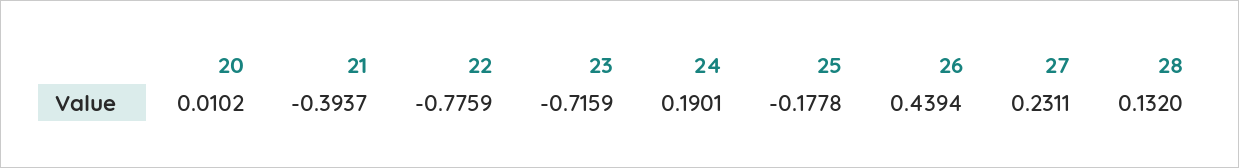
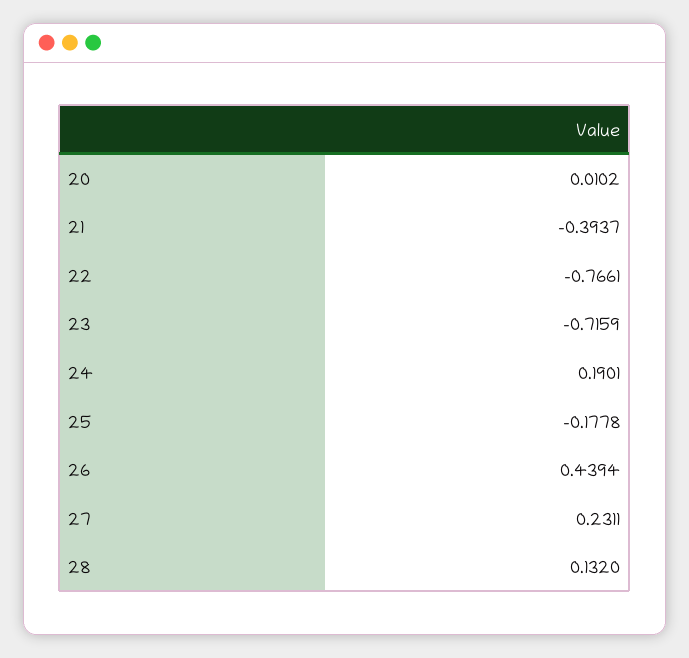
22: -0.7759 -> -0.7661

